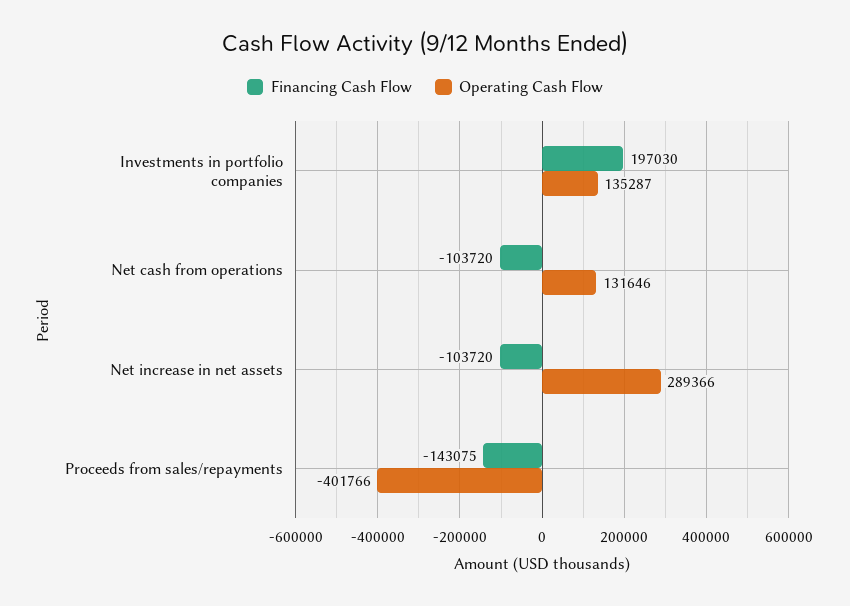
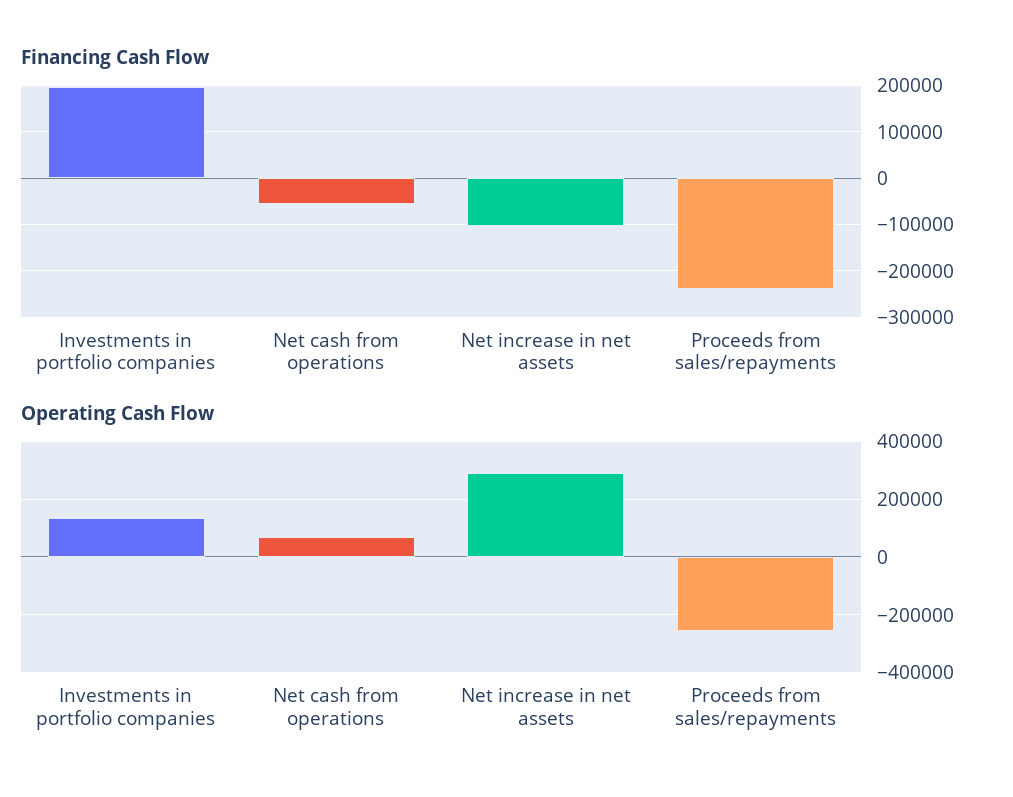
Financing Cash Flow, Net cash from operations: -103720 -> -60000
Operating Cash Flow, Net cash from operations: 131646 -> 75000
Financing Cash Flow, Proceeds from sales/repayments: -143075 -> -240000
Operating Cash Flow, Proceeds from sales/repayments: -401766 -> -250000

